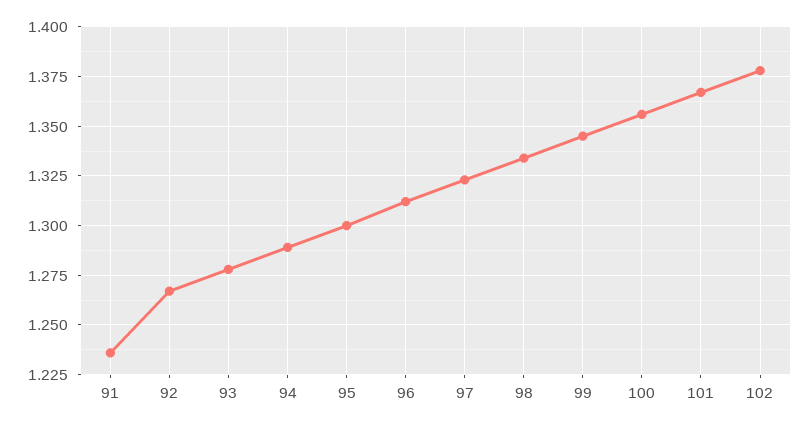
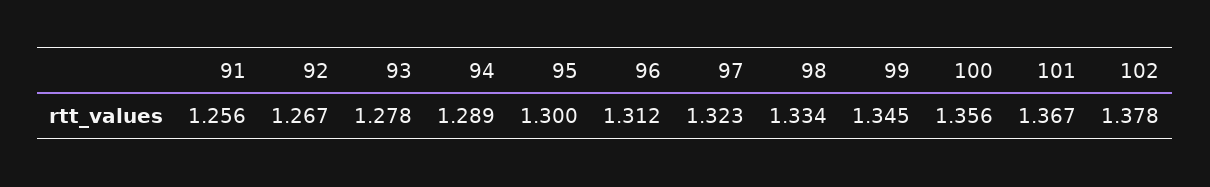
91: 1.235 -> 1.256

